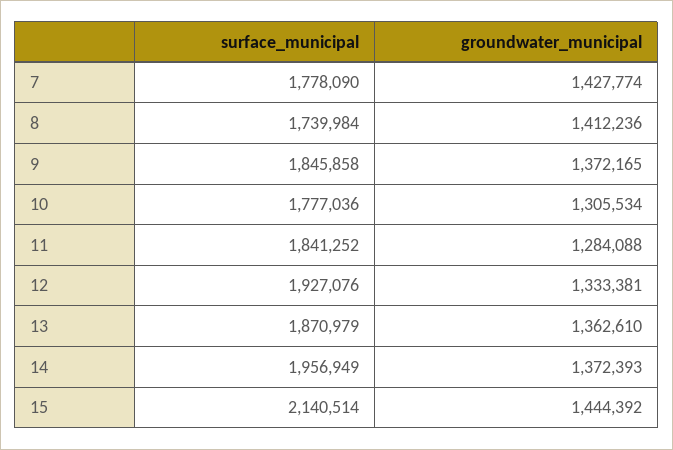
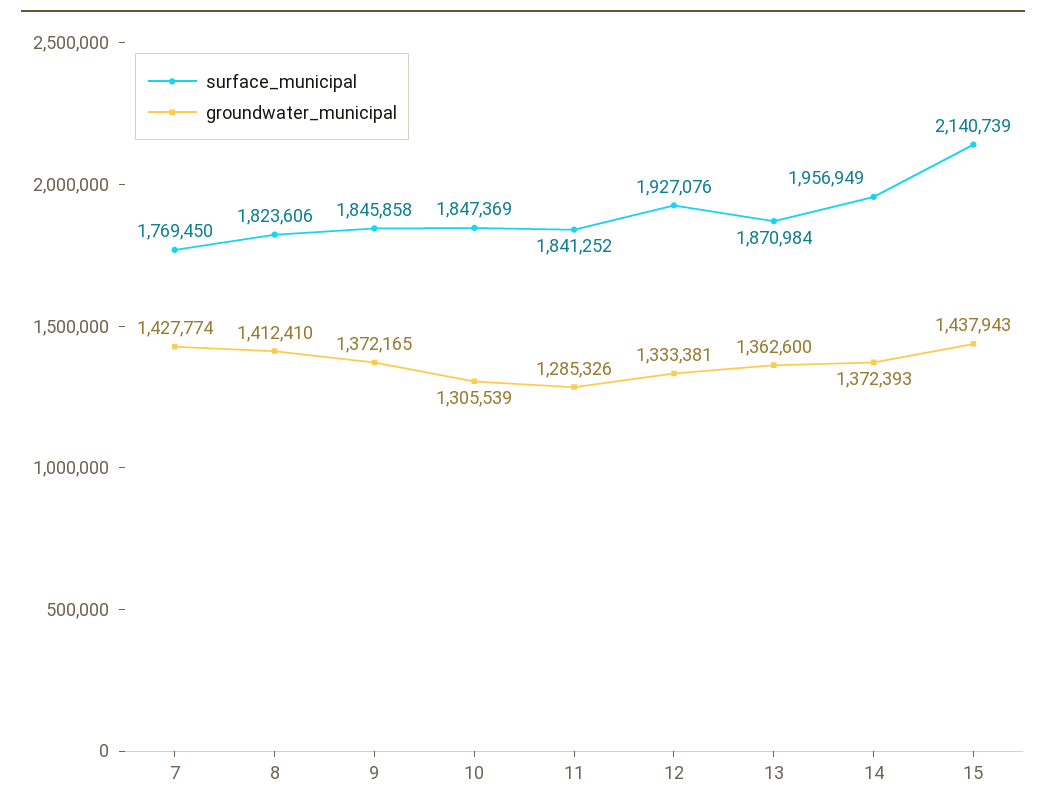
surface_municipal, 7: 1778090 -> 1769450
surface_municipal, 8: 1739984 -> 1823606
groundwater_municipal, 8: 1412236 -> 1412410
surface_municipal, 10: 1777036 -> 1847369
groundwater_municipal, 10: 1305534 -> 1305539
groundwater_municipal, 11: 1284088 -> 1285326
surface_municipal, 13: 1870979 -> 1870984
groundwater_municipal, 13: 1362610 -> 1362600
surface_municipal, 15: 2140514 -> 2140739
groundwater_municipal, 15: 1444392 -> 1437943

